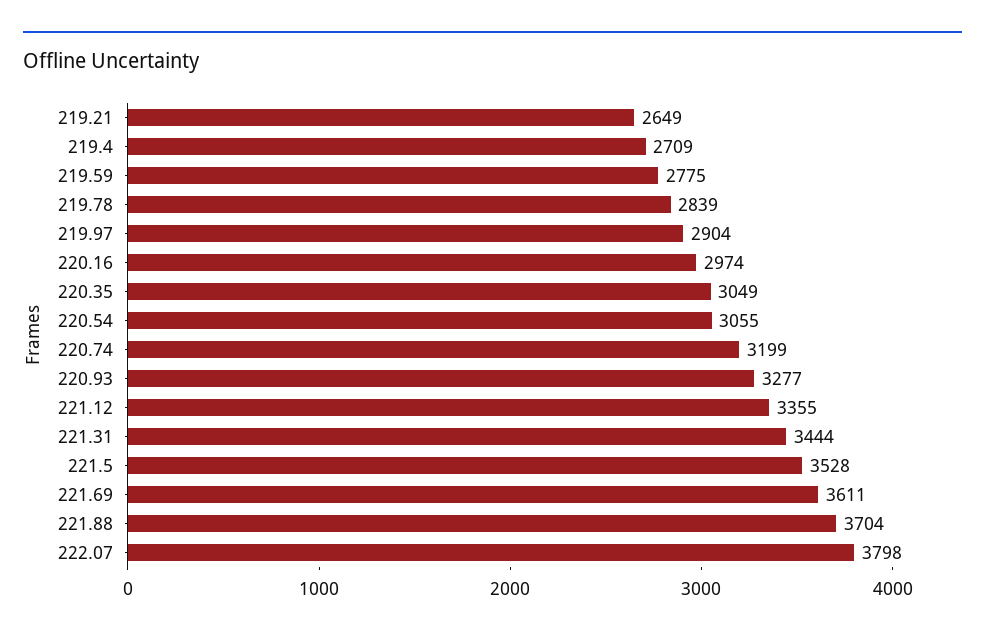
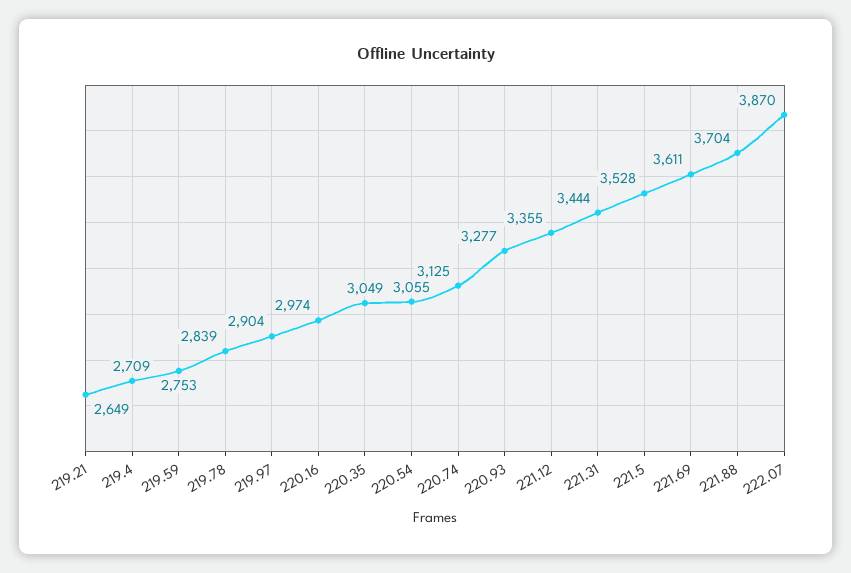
219.59: 2775 -> 2753
220.74: 3199 -> 3125
222.07: 3798 -> 3870

